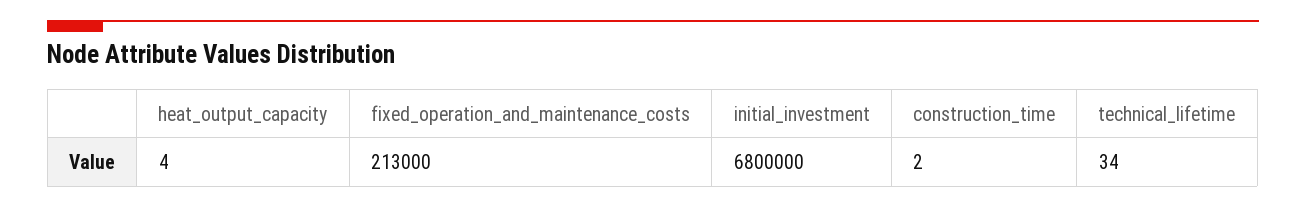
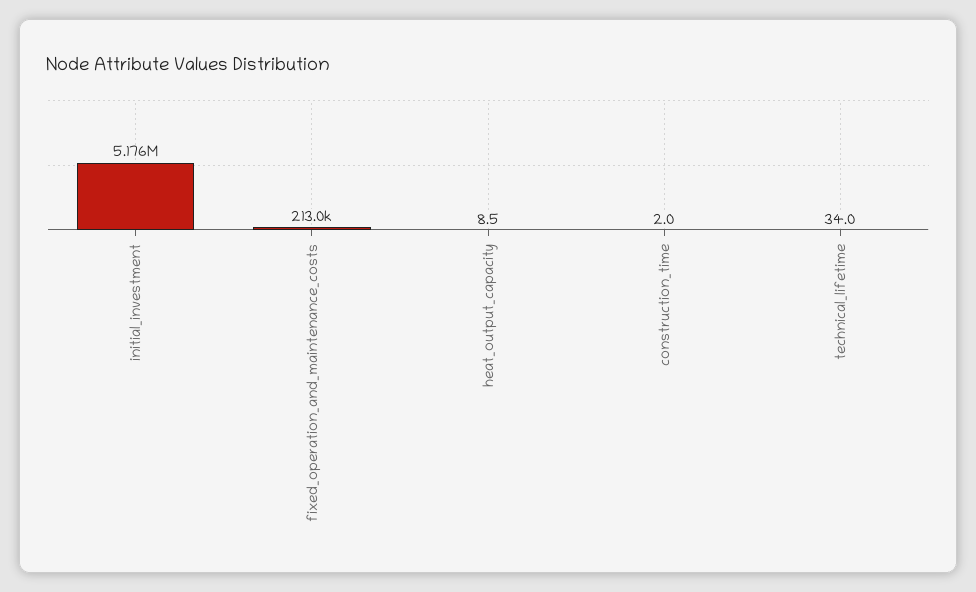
heat_output_capacity: 4 -> 8.5
initial_investment: 6800000 -> 5176000

